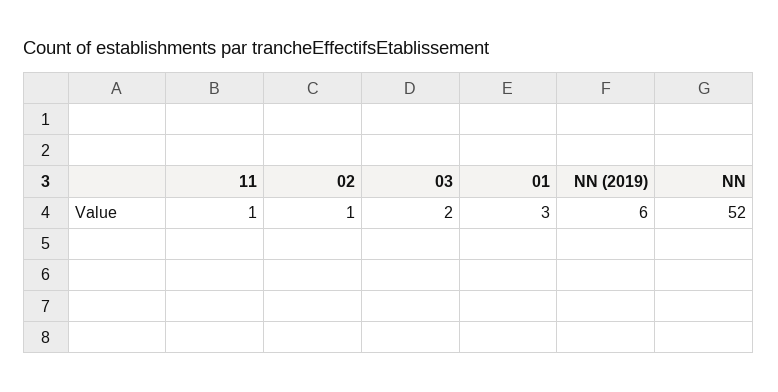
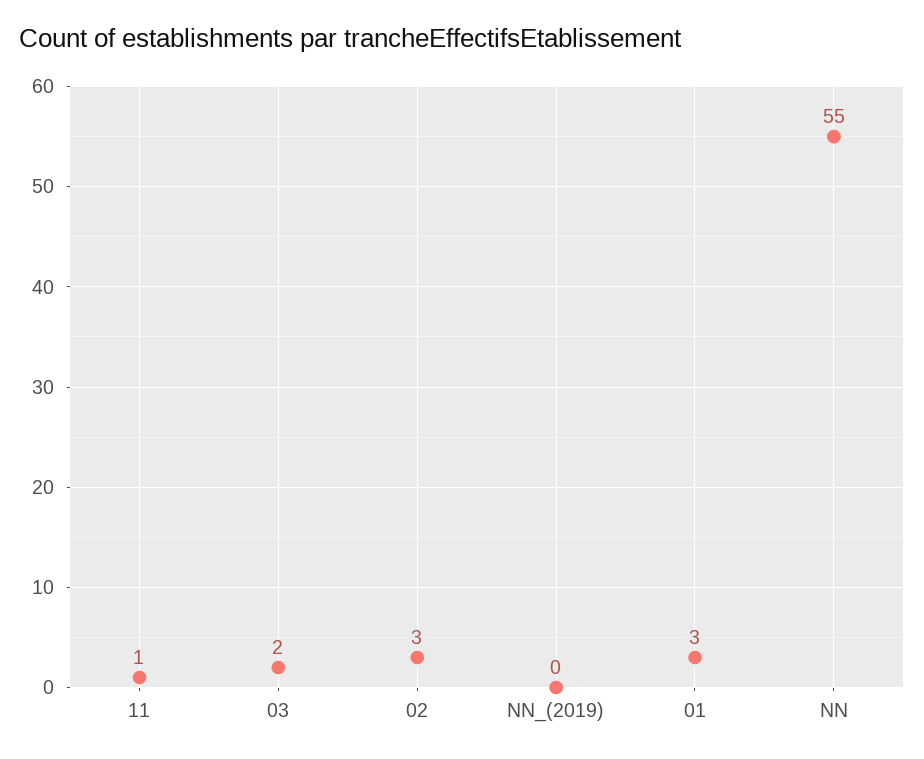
02: 1 -> 3
NN (2019): 6 -> 0
NN: 52 -> 55

